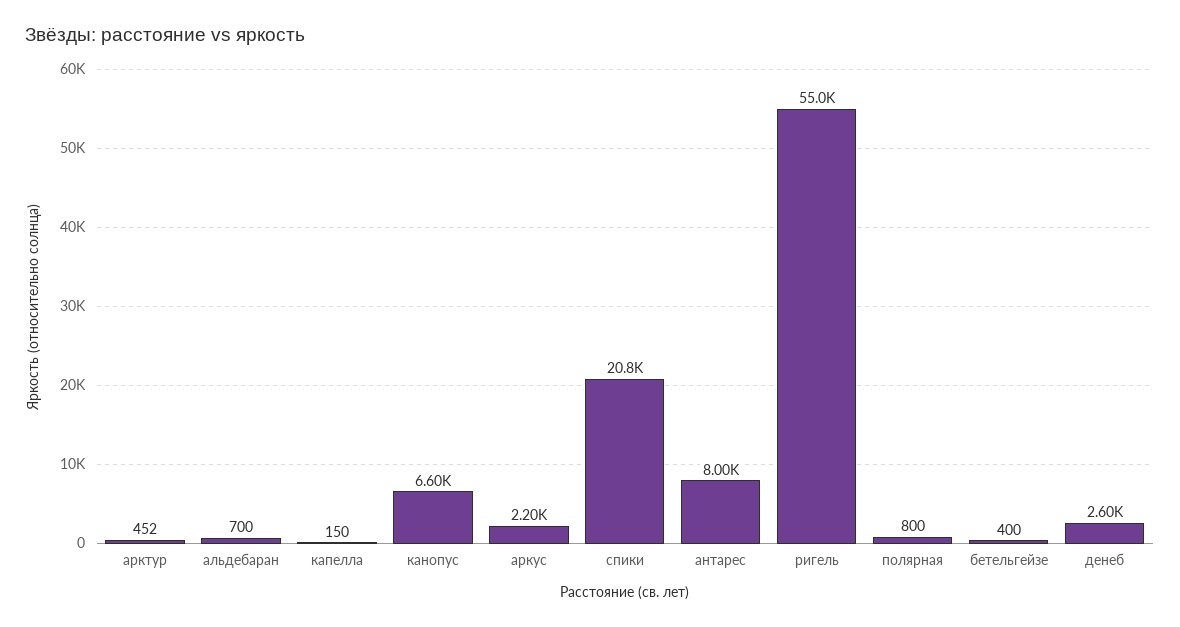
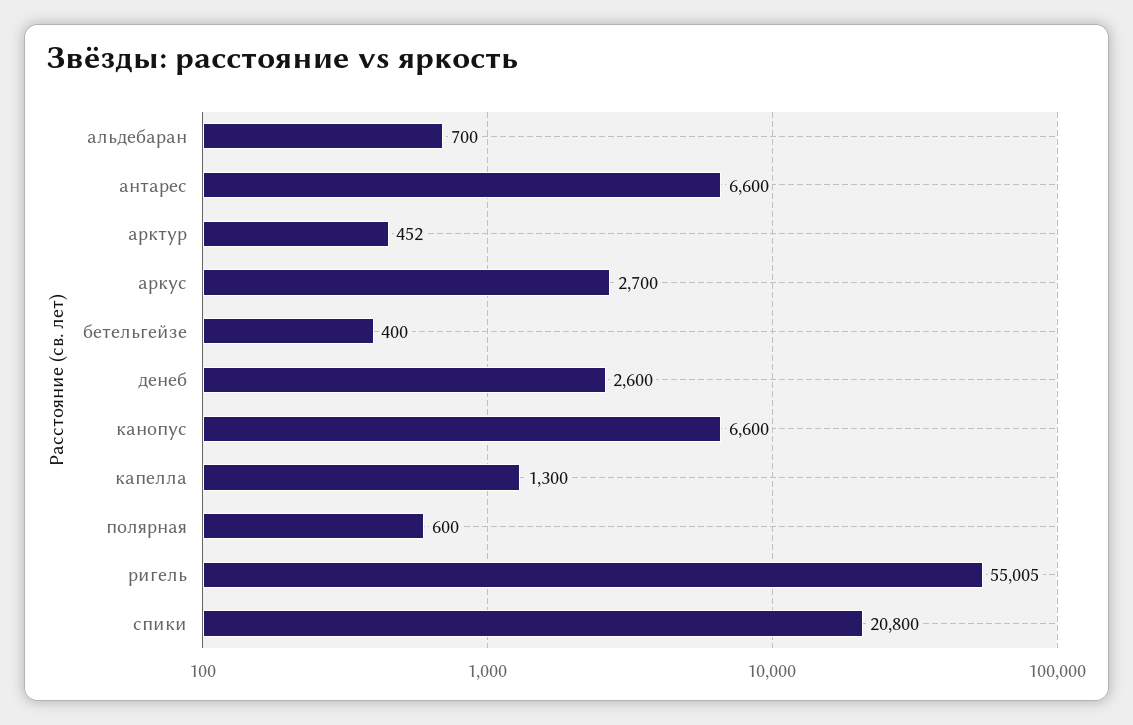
капелла: 150 -> 1300
аркус: 2200 -> 2700
антарес: 8000 -> 6600
ригель: 55000 -> 55005
полярная: 800 -> 600

